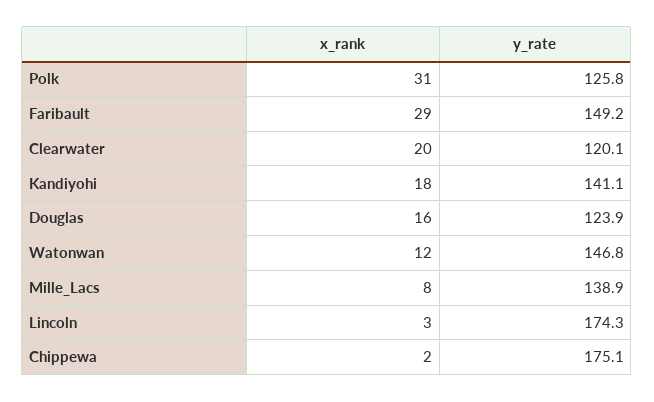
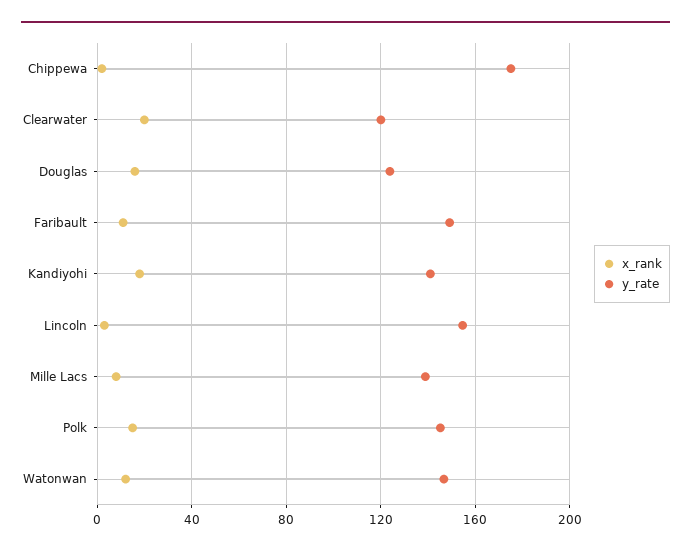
x_rank, Polk: 31 -> 15
y_rate, Polk: 125.8 -> 145
x_rank, Faribault: 29 -> 10
y_rate, Lincoln: 174.3 -> 155

